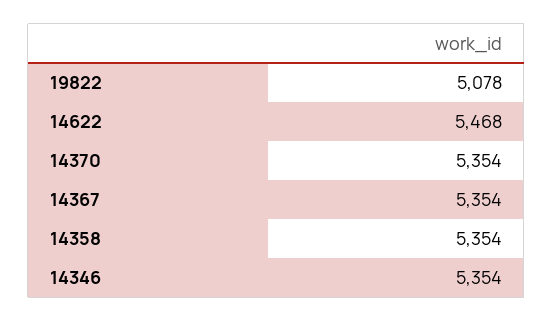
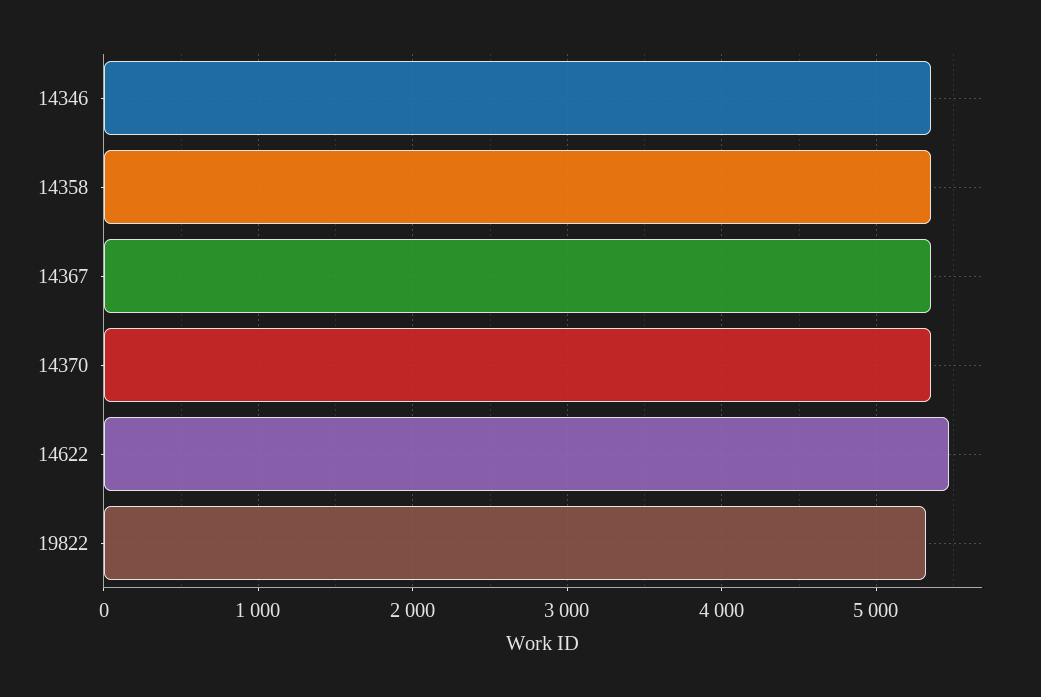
19822: 5078 -> 5300

